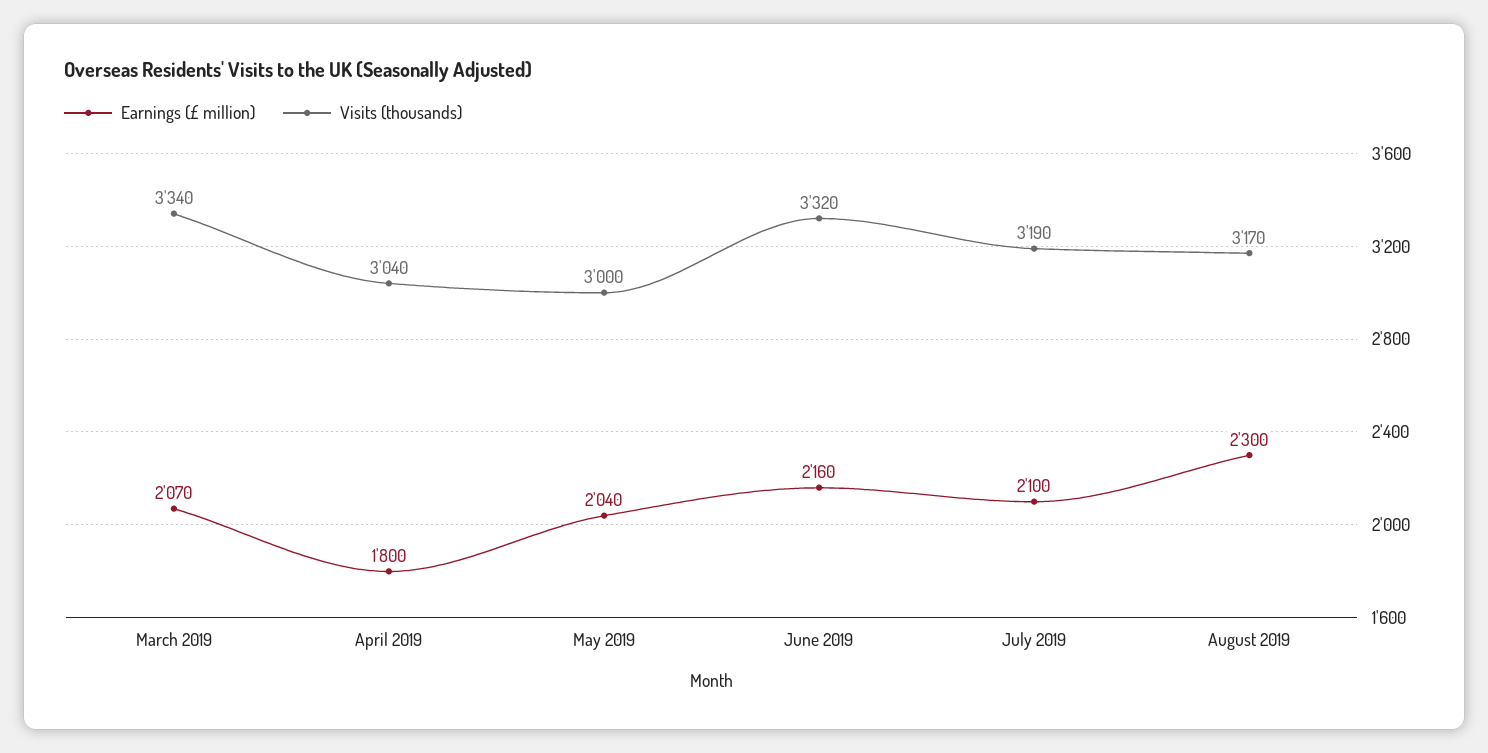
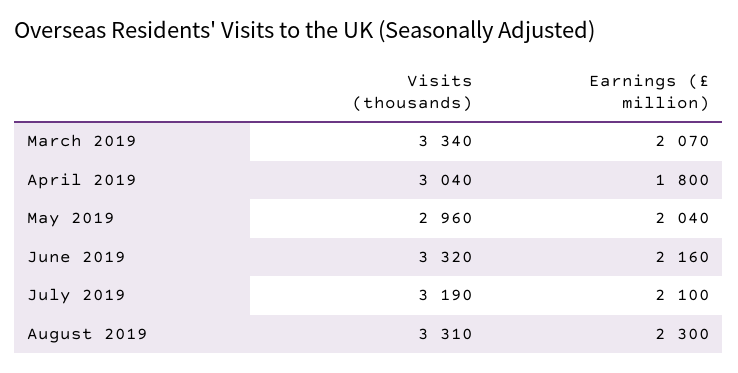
Visits (thousands), May 2019: 3000 -> 2960
Visits (thousands), August 2019: 3170 -> 3310

